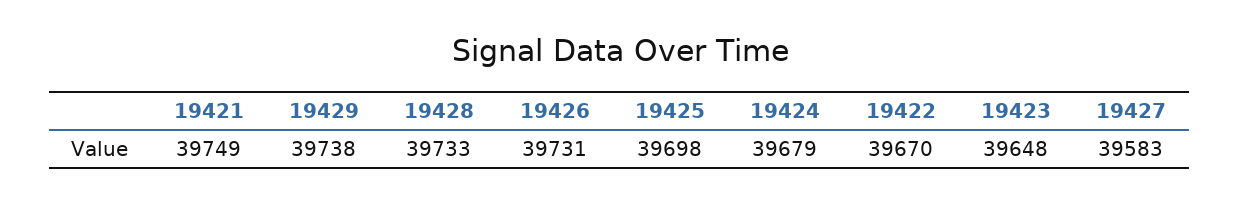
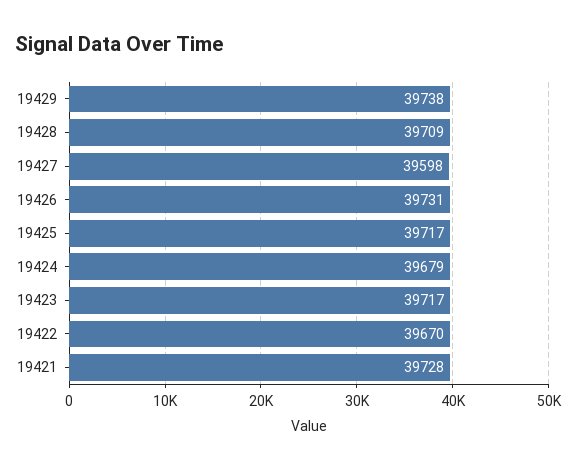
19421: 39749 -> 39728
19428: 39733 -> 39709
19425: 39698 -> 39717
19423: 39648 -> 39717
19427: 39583 -> 39598

